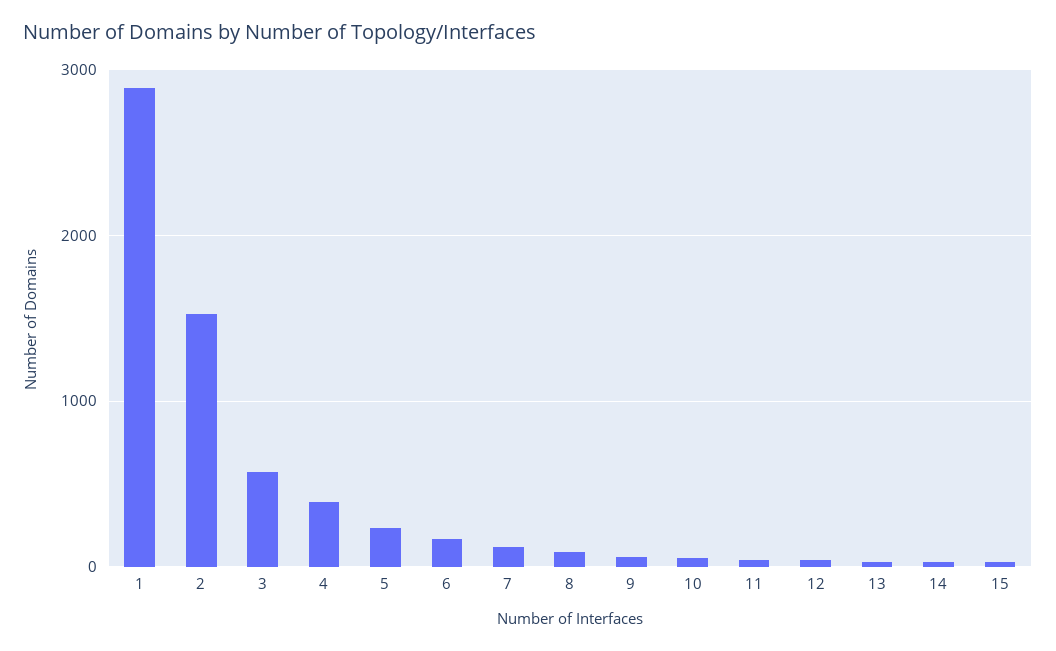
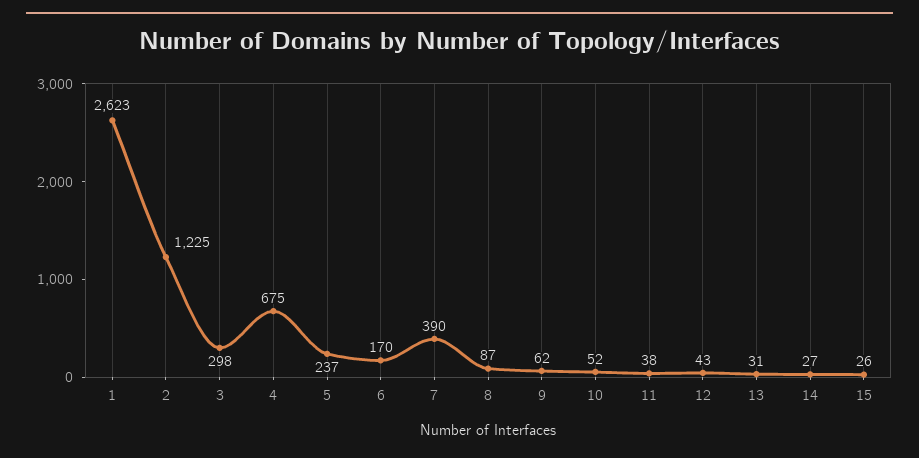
1: 2900 -> 2623
2: 1500 -> 1225
3: 600 -> 298
4: 400 -> 675
7: 100 -> 390

